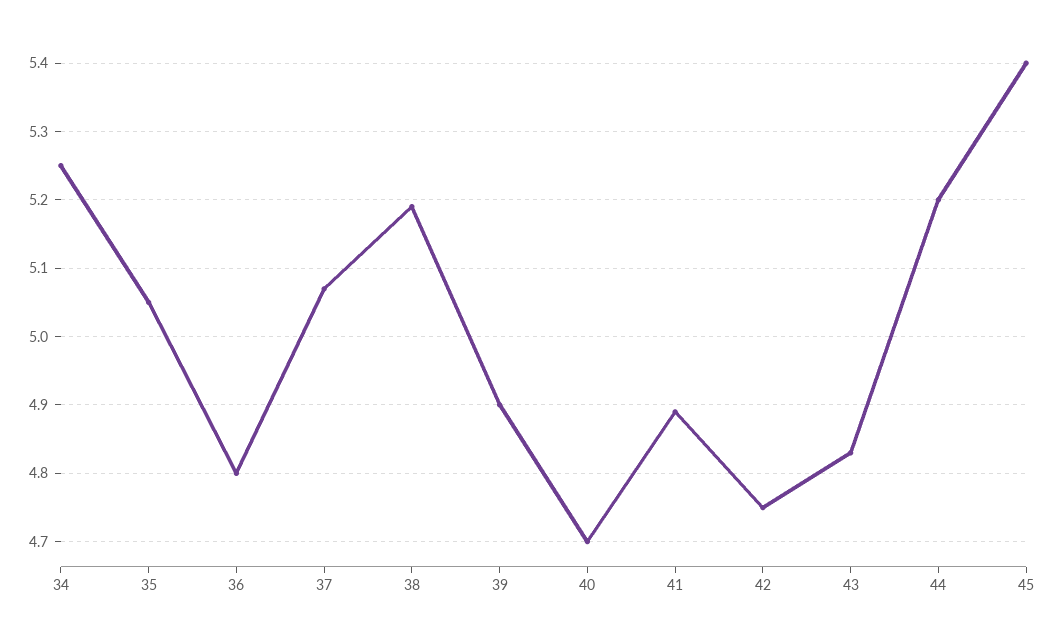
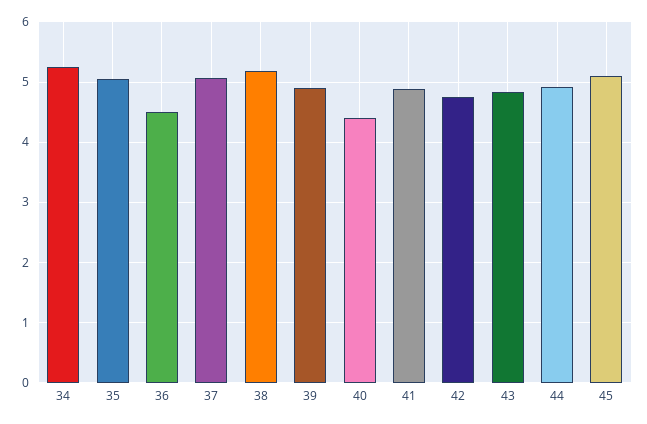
36: 4.8 -> 4.5
40: 4.7 -> 4.4
44: 5.2 -> 4.9
45: 5.4 -> 5.1

